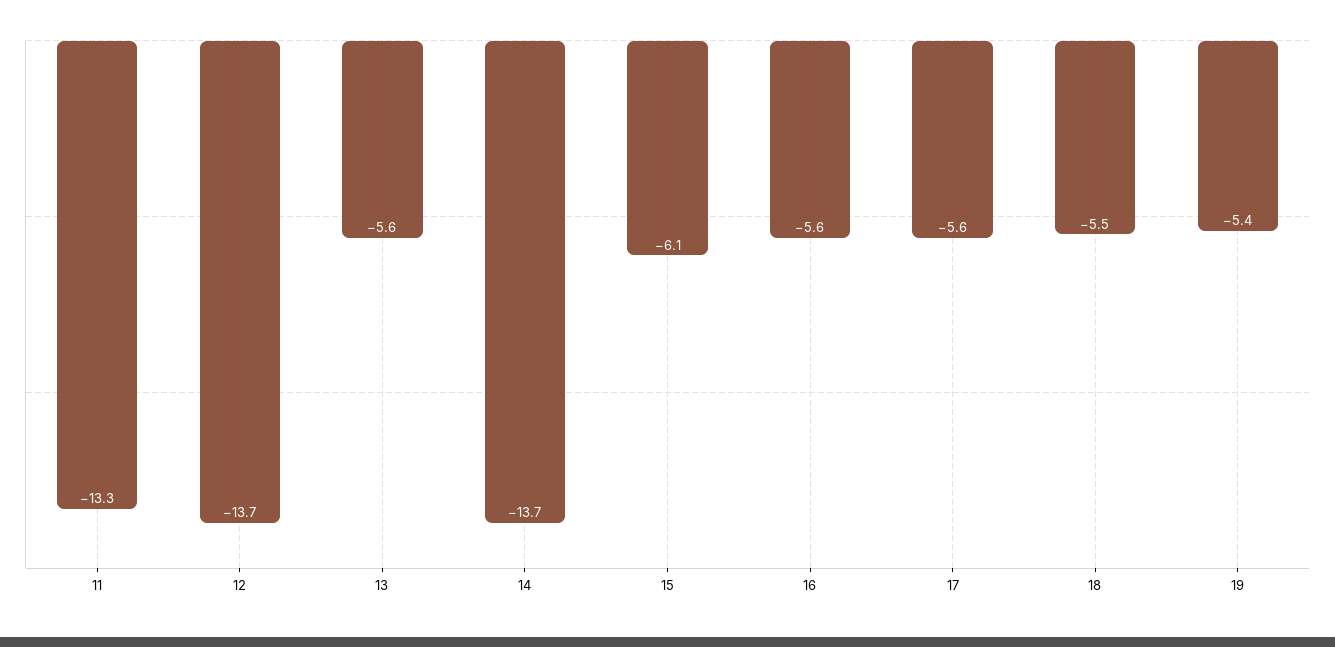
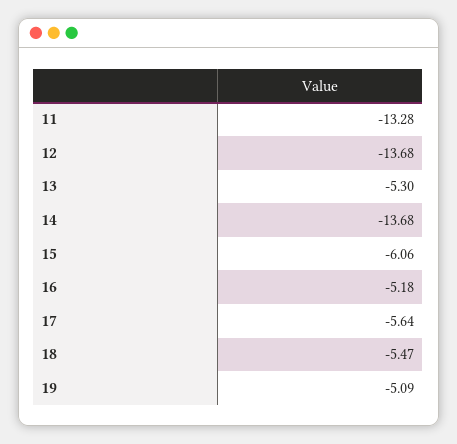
13: -5.6 -> -5.3
16: -5.6 -> -5.18
19: -5.4 -> -5.09

